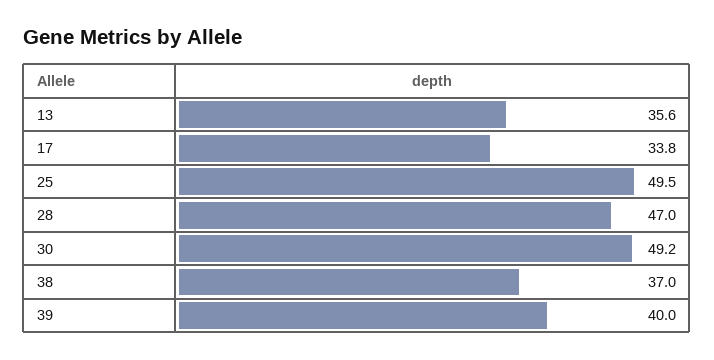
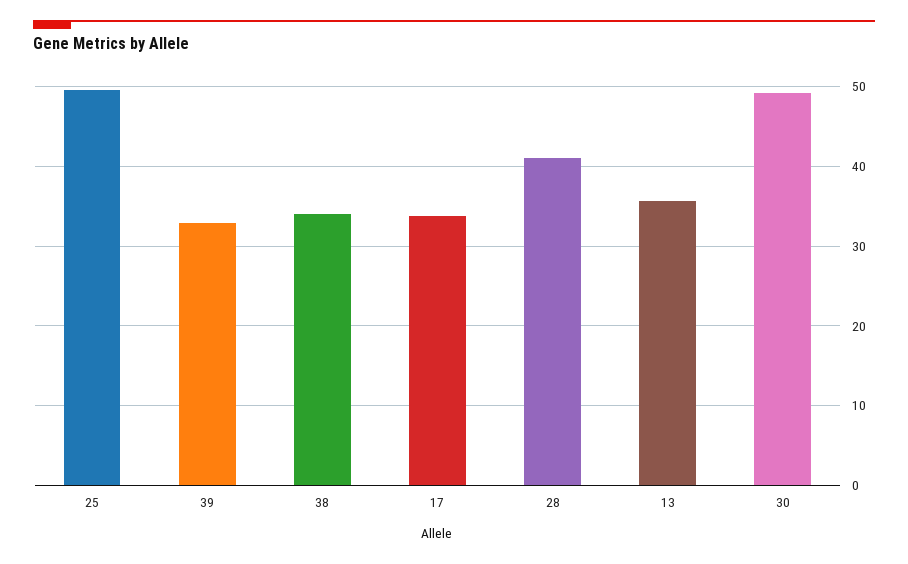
28: 47 -> 41
38: 37 -> 34
39: 40 -> 33

